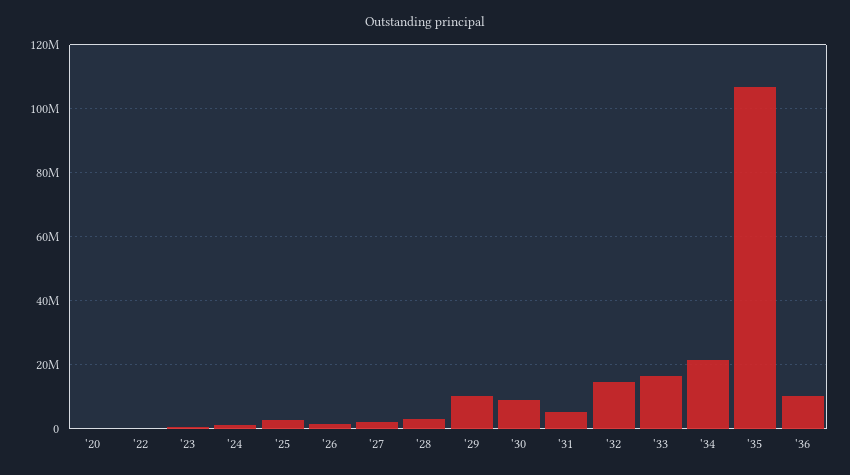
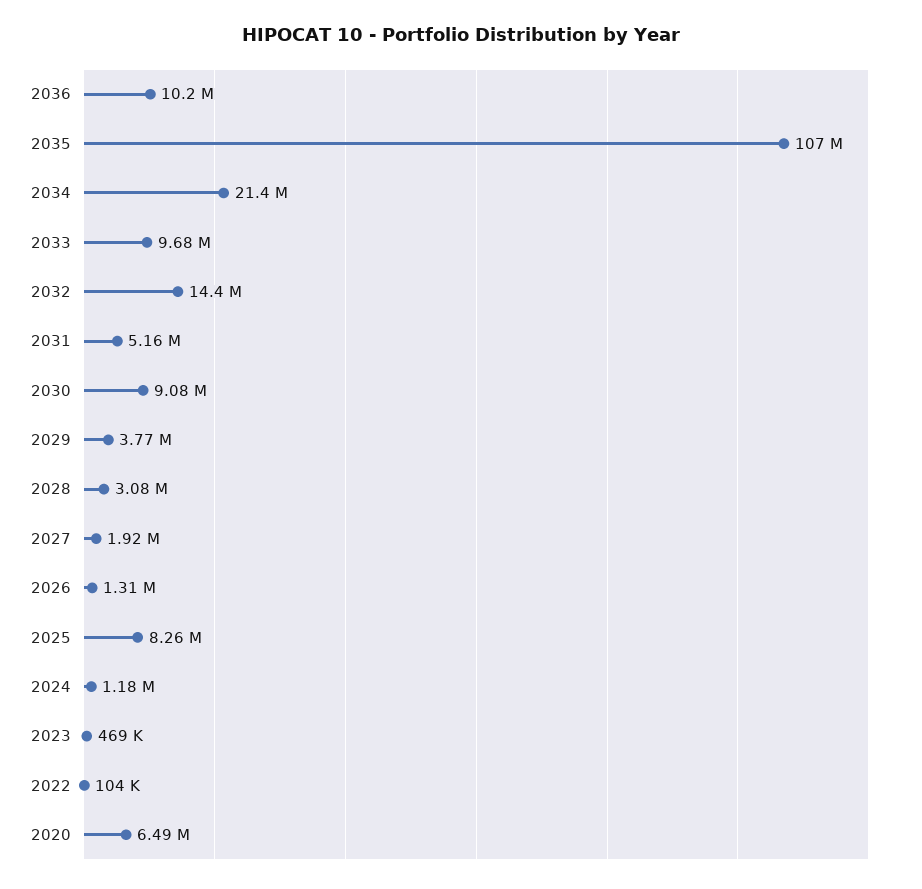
'20: 0 -> 6490000
'25: 2000000 -> 8260000
'29: 10000000 -> 3770000
'33: 16000000 -> 9680000

